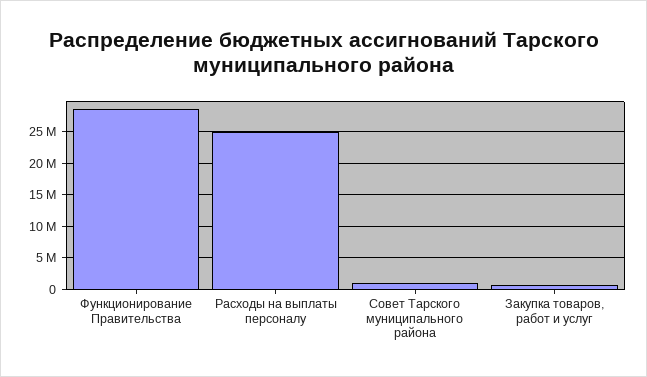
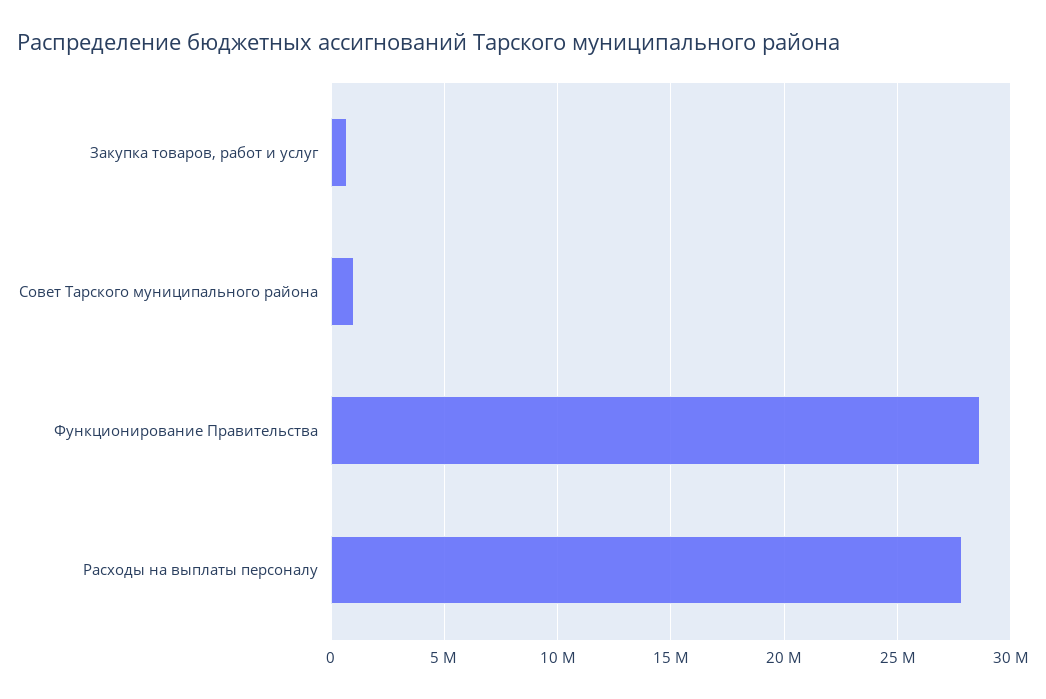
Расходы на выплаты персоналу: 25000000 -> 28000000

